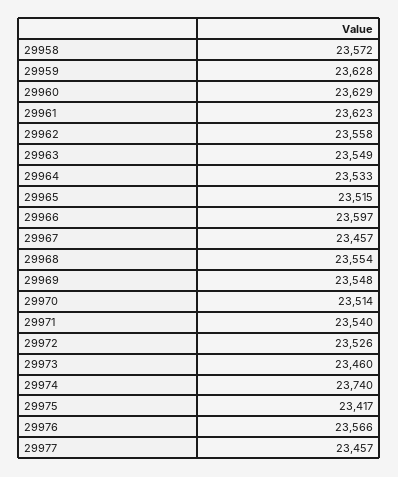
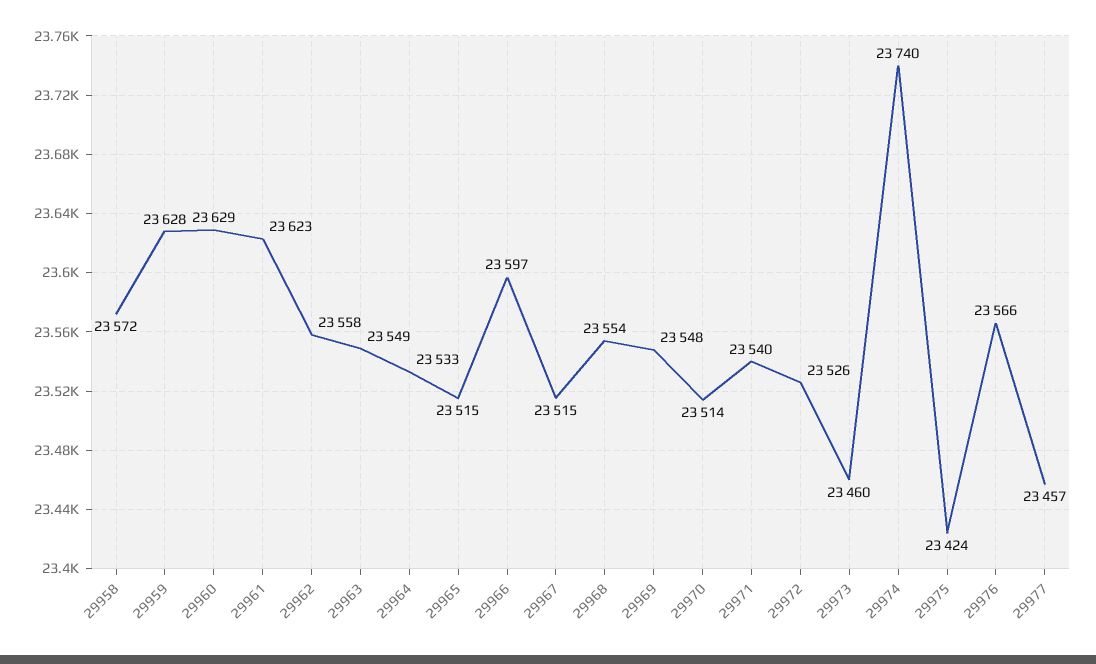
29967: 23457 -> 23515
29975: 23417 -> 23424

